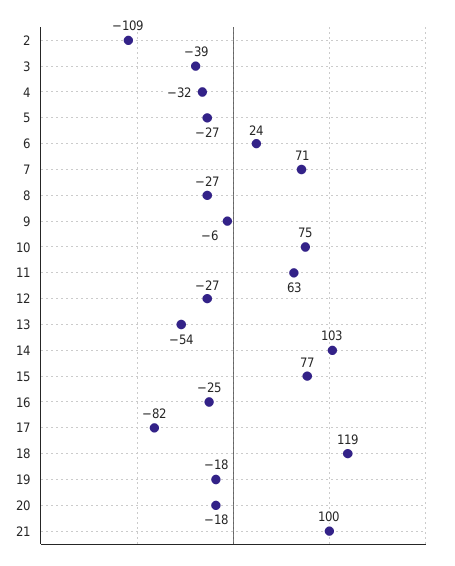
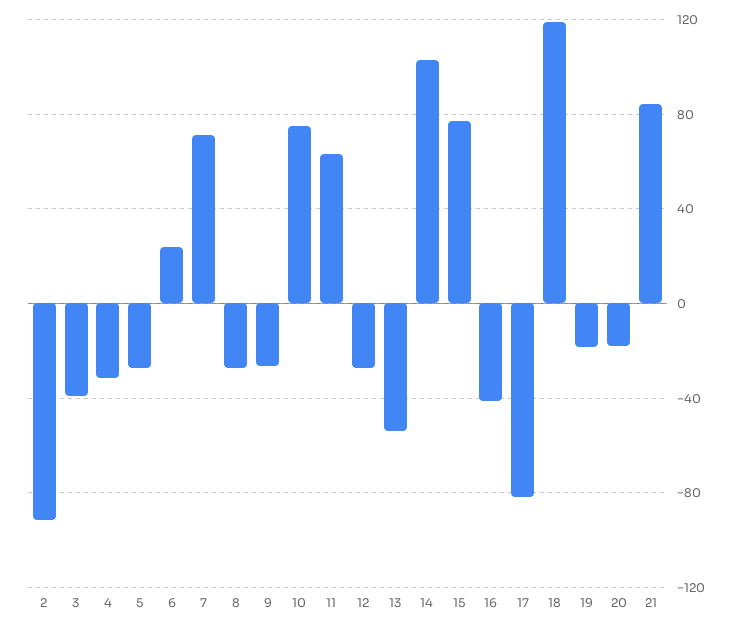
2: -109 -> -90
9: -6 -> -25
16: -25 -> -40
21: 100 -> 85

